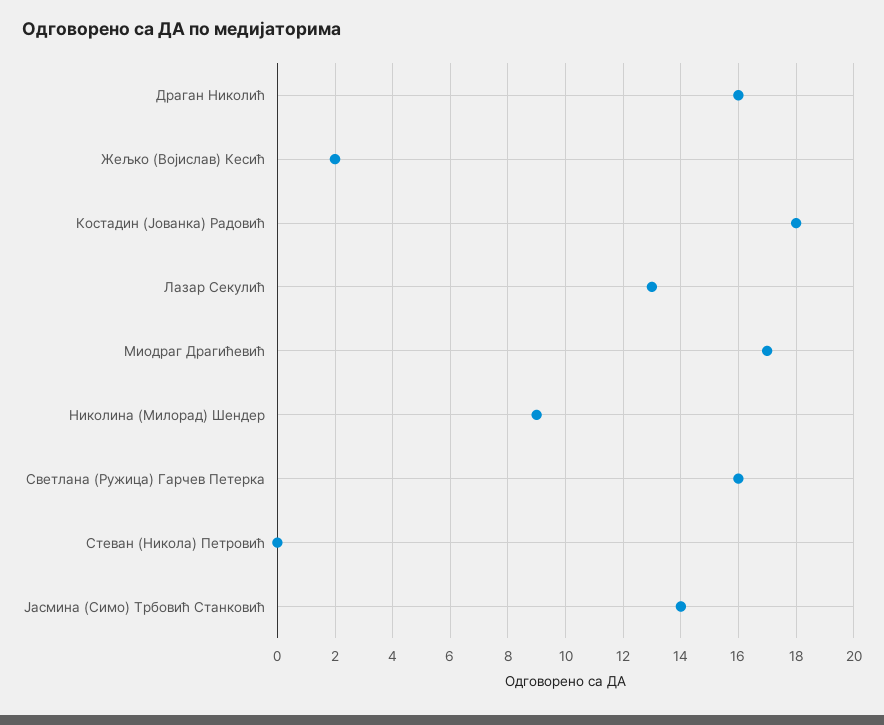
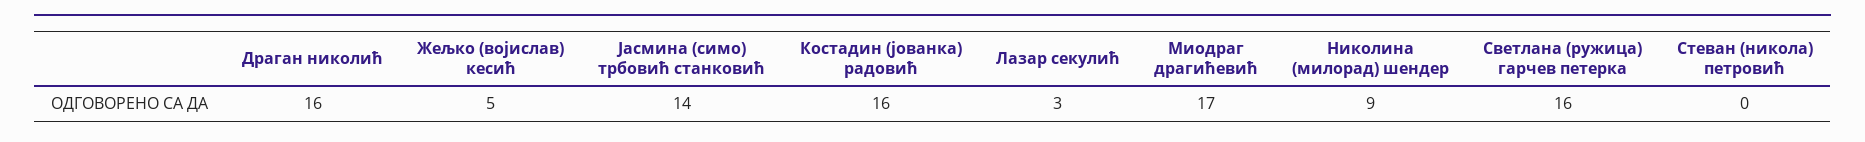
Жељко (Војислав) Кесић: 2 -> 5
Костадин (Јованка) Радовић: 18 -> 16
Лазар Секулић: 13 -> 3

